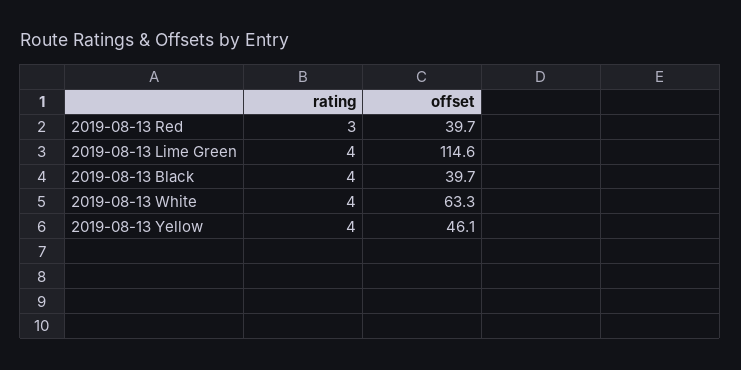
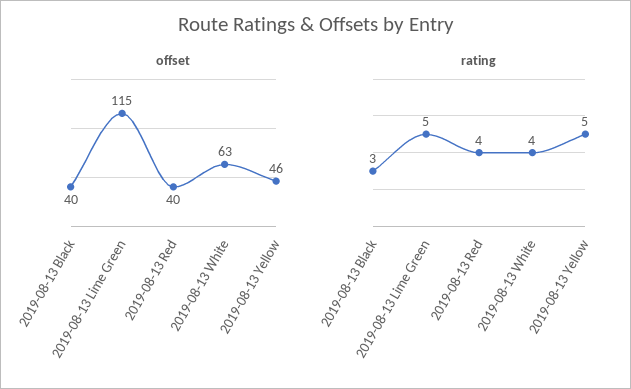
rating, 2019-08-13 Red: 3 -> 4
rating, 2019-08-13 Lime Green: 4 -> 5
rating, 2019-08-13 Black: 4 -> 3
rating, 2019-08-13 Yellow: 4 -> 5

